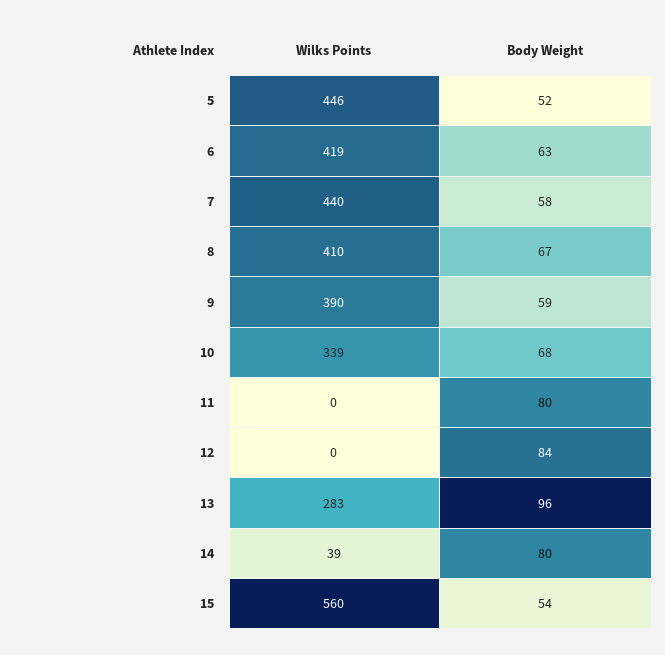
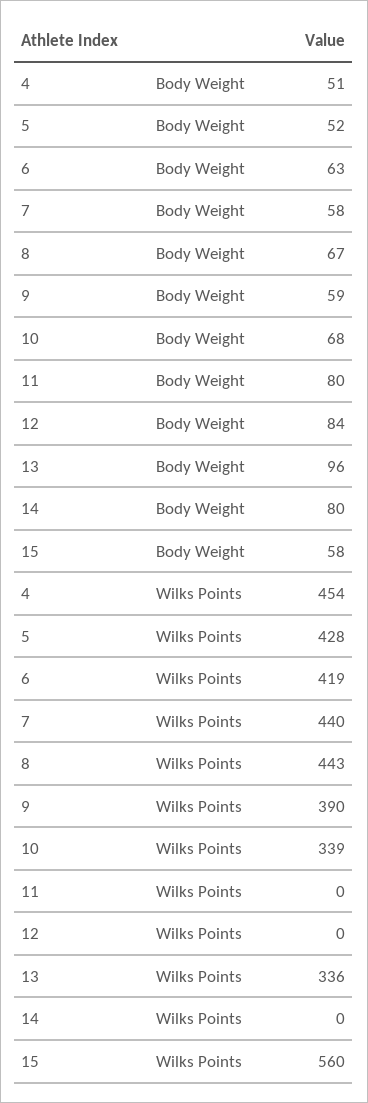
Wilks Points, 5: 446 -> 428
Wilks Points, 8: 410 -> 443
Wilks Points, 13: 283 -> 336
Wilks Points, 14: 39 -> 0
Body Weight, 15: 54 -> 58
Body Weight, 4: none -> 51
Wilks Points, 4: none -> 454

